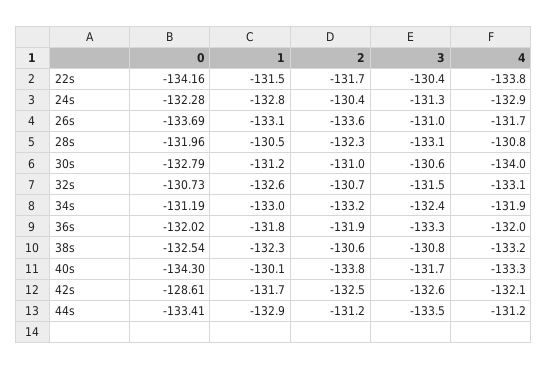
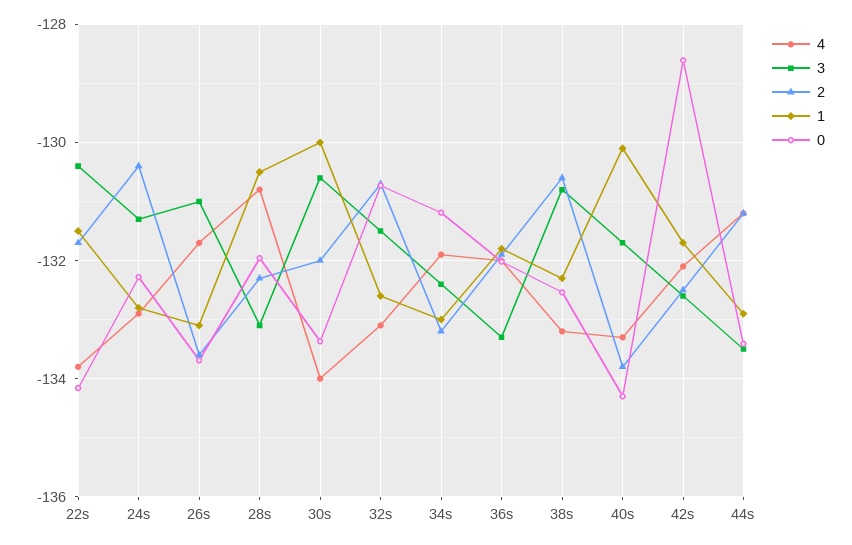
0, 30s: -132.79 -> -133.4
1, 30s: -131.2 -> -130
2, 30s: -131 -> -132

